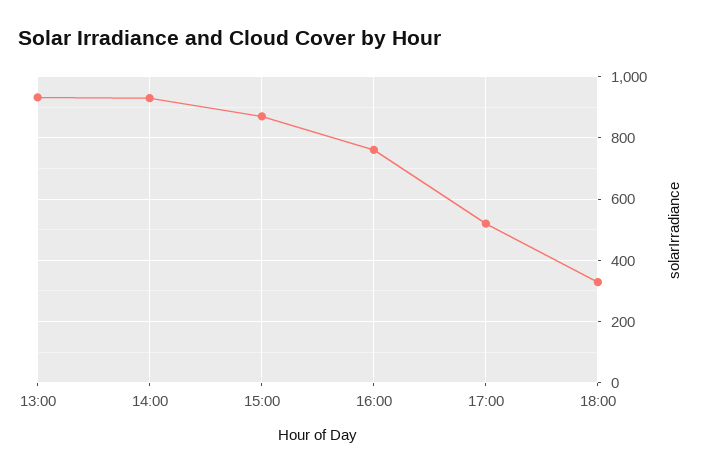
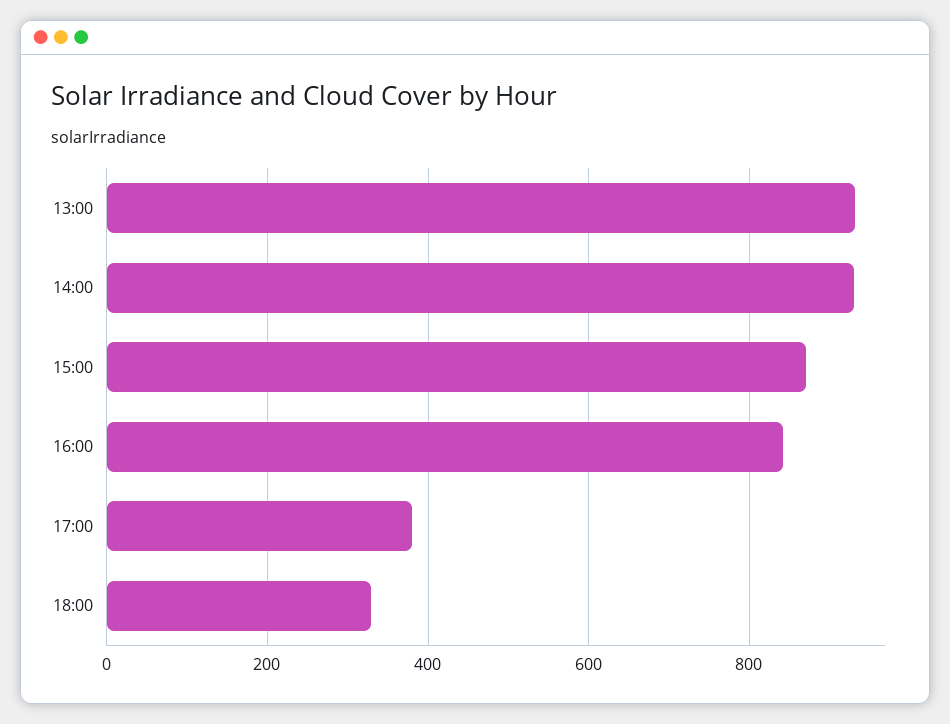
16:00: 760 -> 840
17:00: 520 -> 380

